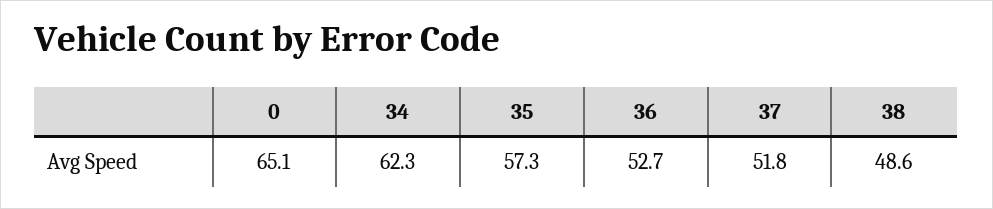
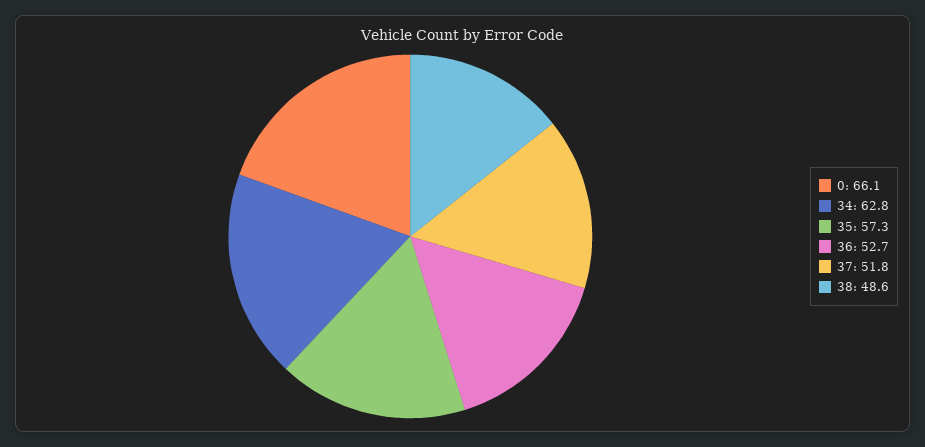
0: 65.1 -> 66.1
34: 62.3 -> 62.8

